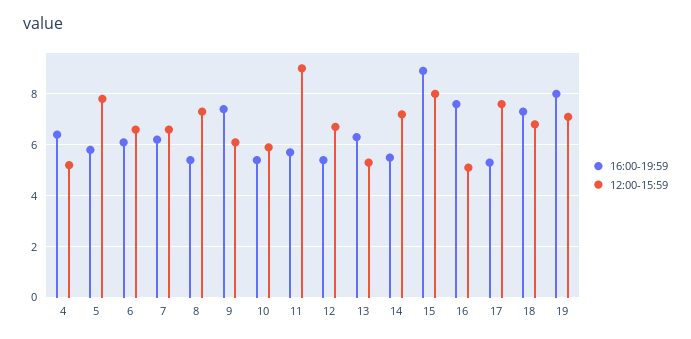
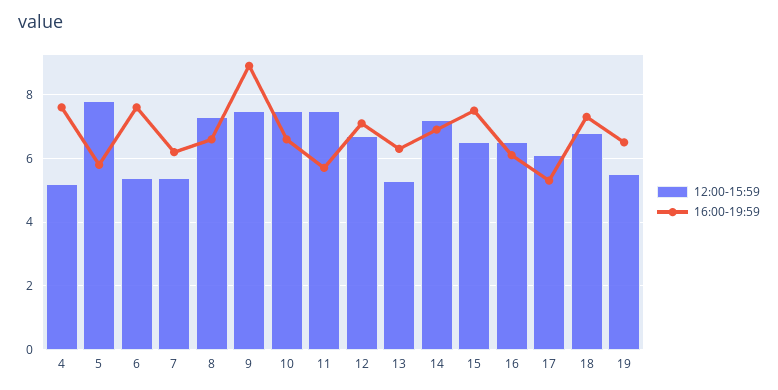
16:00-19:59, 4: 6.5 -> 7.5
16:00-19:59, 6: 6 -> 7.5
12:00-15:59, 6: 6.5 -> 5.5
12:00-15:59, 7: 6.5 -> 5.5
16:00-19:59, 8: 5.5 -> 6.5
16:00-19:59, 9: 7.5 -> 9
12:00-15:59, 9: 6 -> 7.5
16:00-19:59, 10: 5.5 -> 6.5
12:00-15:59, 10: 6 -> 7.5
12:00-15:59, 11: 9 -> 7.5
16:00-19:59, 12: 5.5 -> 7
16:00-19:59, 14: 5.5 -> 7
16:00-19:59, 15: 9 -> 7.5
12:00-15:59, 15: 8 -> 6.5
16:00-19:59, 16: 7.5 -> 6
12:00-15:59, 16: 5 -> 6.5
12:00-15:59, 17: 7.5 -> 6
16:00-19:59, 19: 8 -> 6.5
12:00-15:59, 19: 7 -> 5.5

